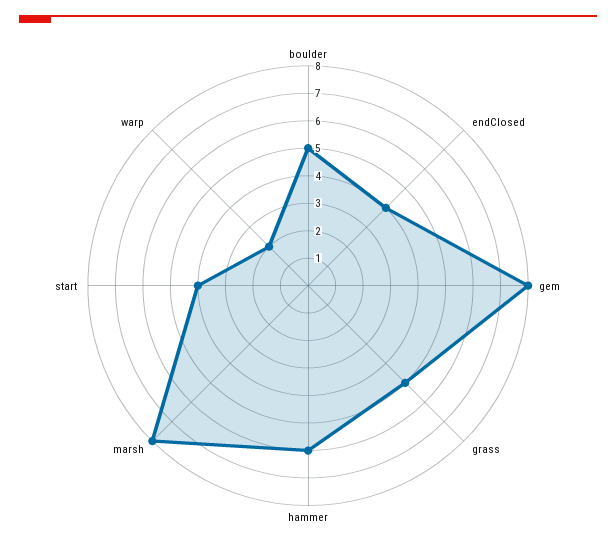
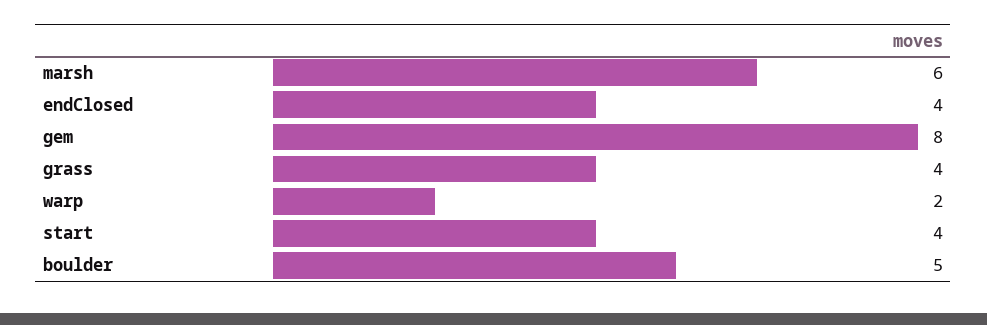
grass: 5 -> 4
hammer: 6 -> none
marsh: 8 -> 6

